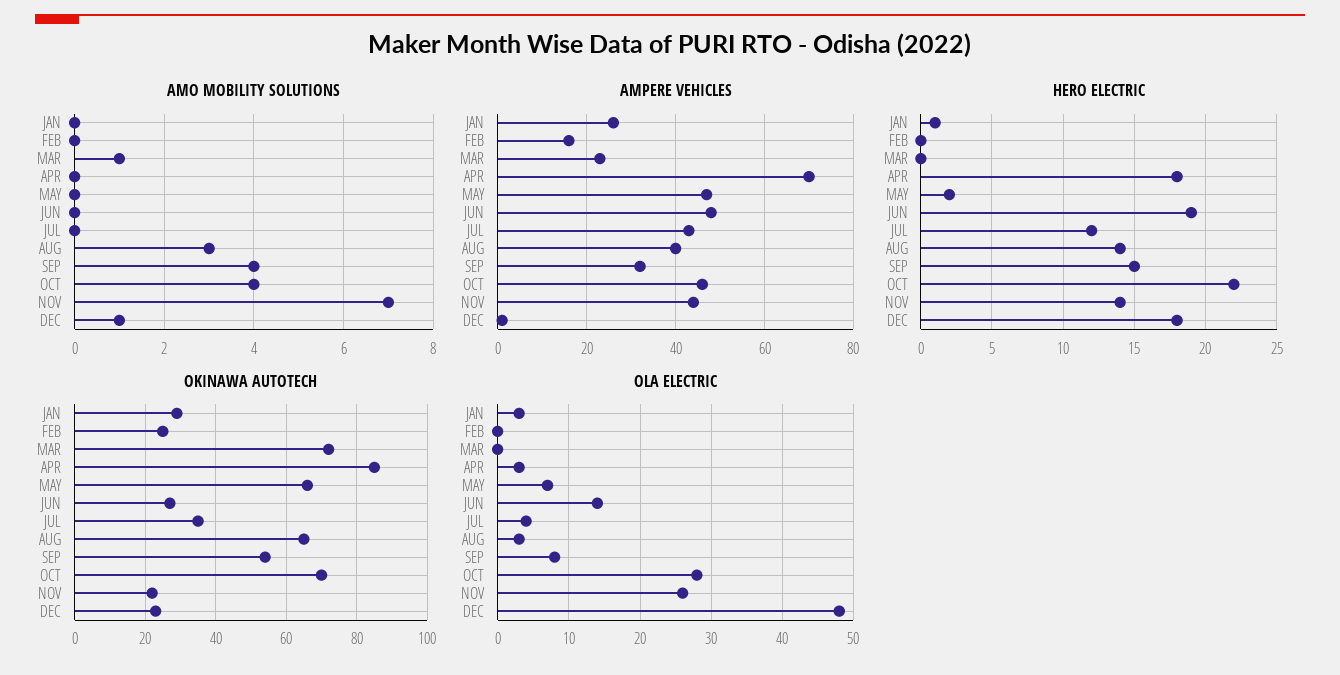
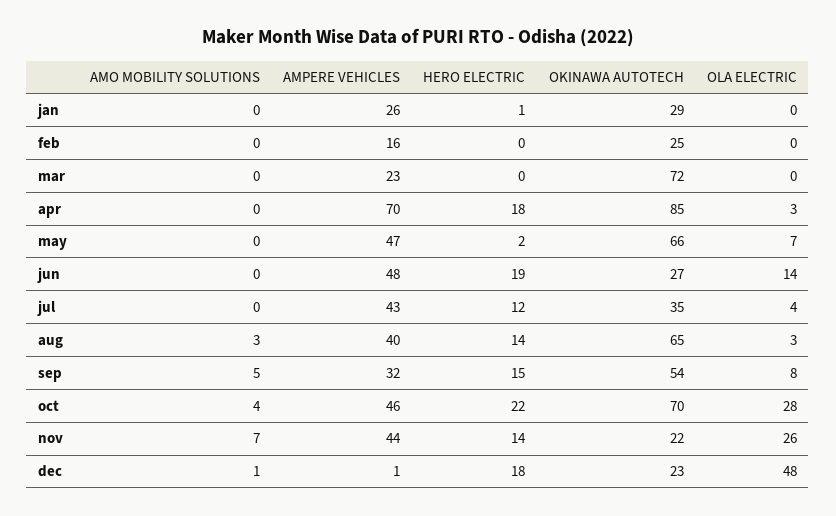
AMO MOBILITY SOLUTIONS, MAR: 1 -> 0
AMO MOBILITY SOLUTIONS, SEP: 4 -> 5
OLA ELECTRIC, JAN: 3 -> 0

